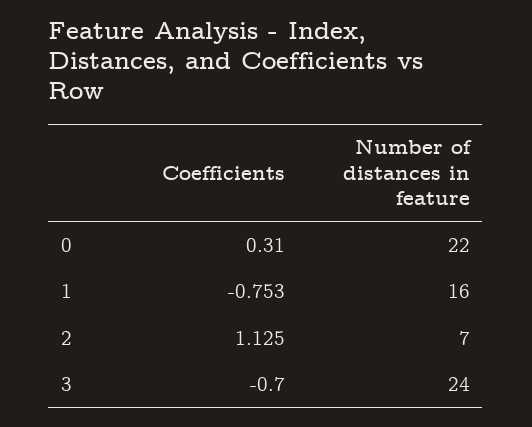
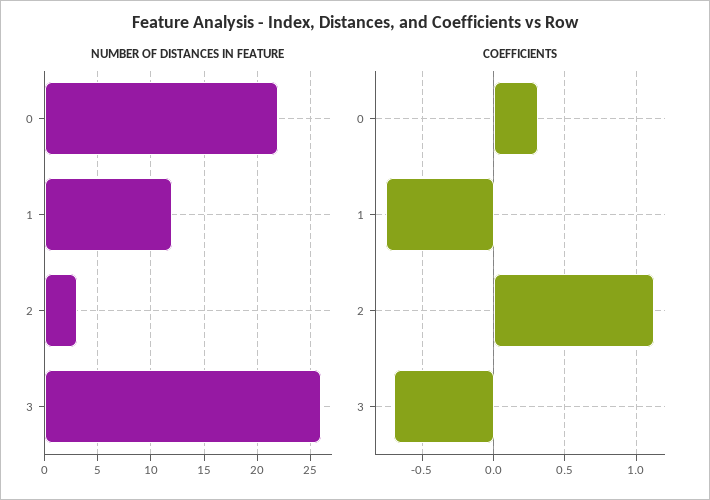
Number of distances in feature, 1: 16 -> 12
Number of distances in feature, 2: 7 -> 3
Number of distances in feature, 3: 24 -> 26

